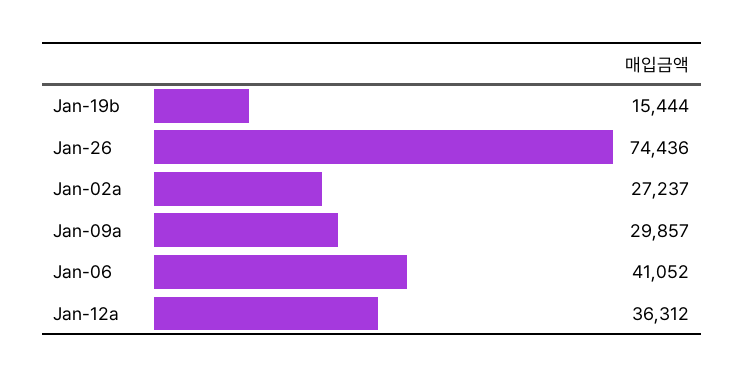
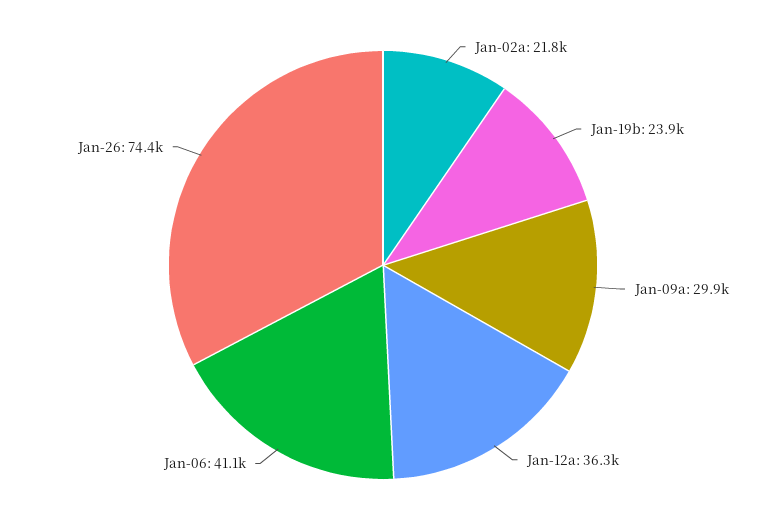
Jan-19b: 15444 -> 23900
Jan-02a: 27237 -> 21800

